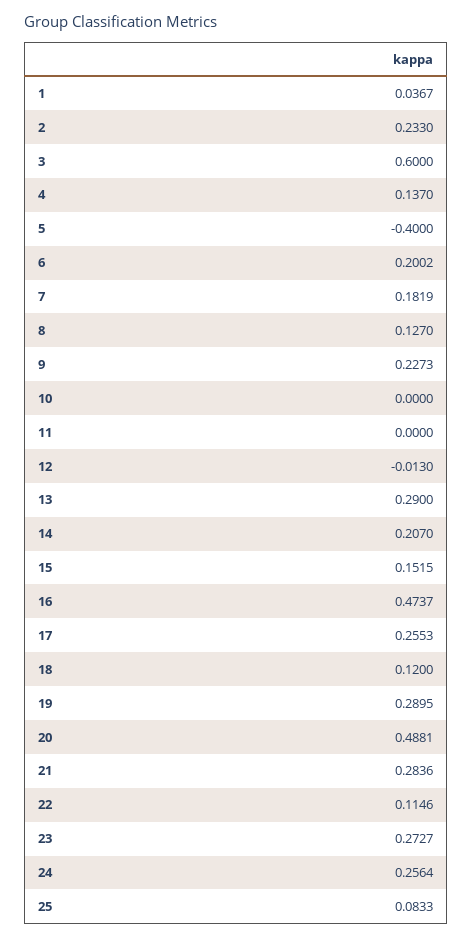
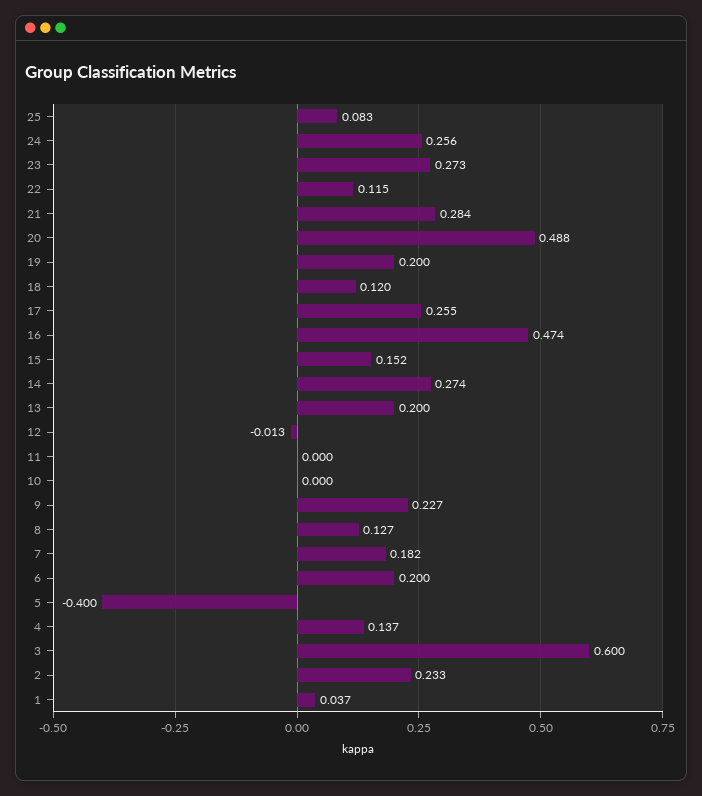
13: 0.29 -> 0.2
14: 0.207 -> 0.274
19: 0.2895 -> 0.2

